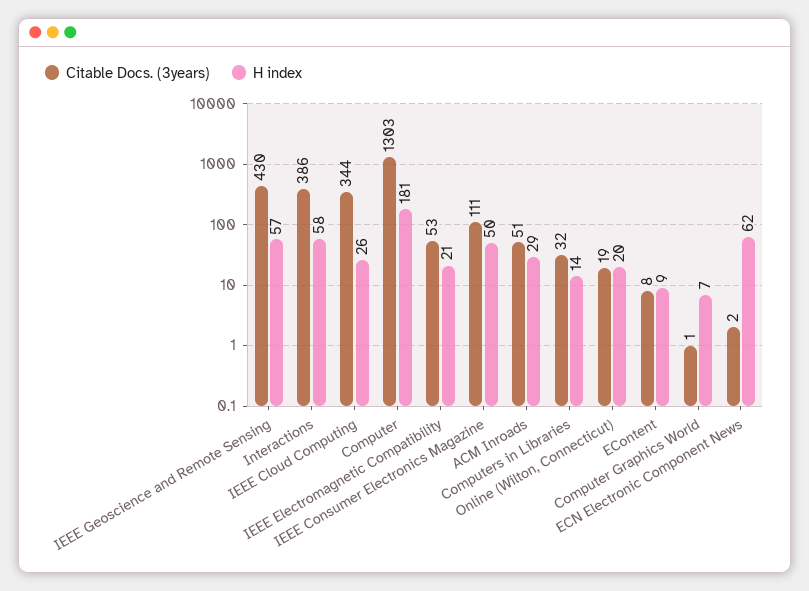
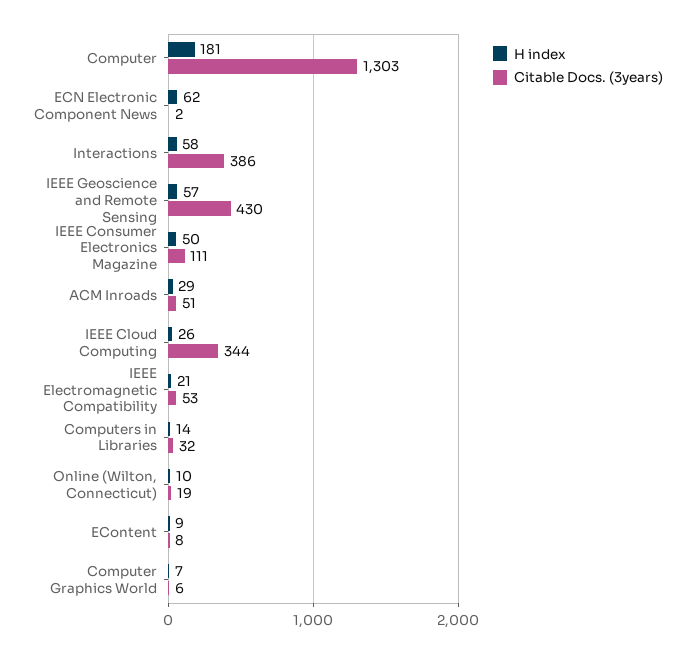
H index, Online (Wilton, Connecticut): 20 -> 10
Citable Docs. (3years), Computer Graphics World: 1 -> 6

